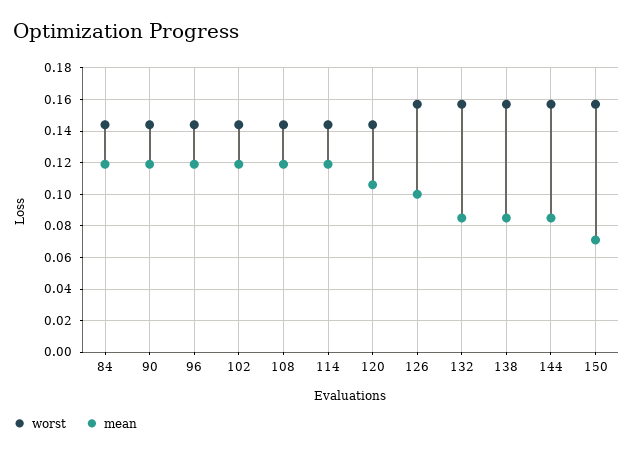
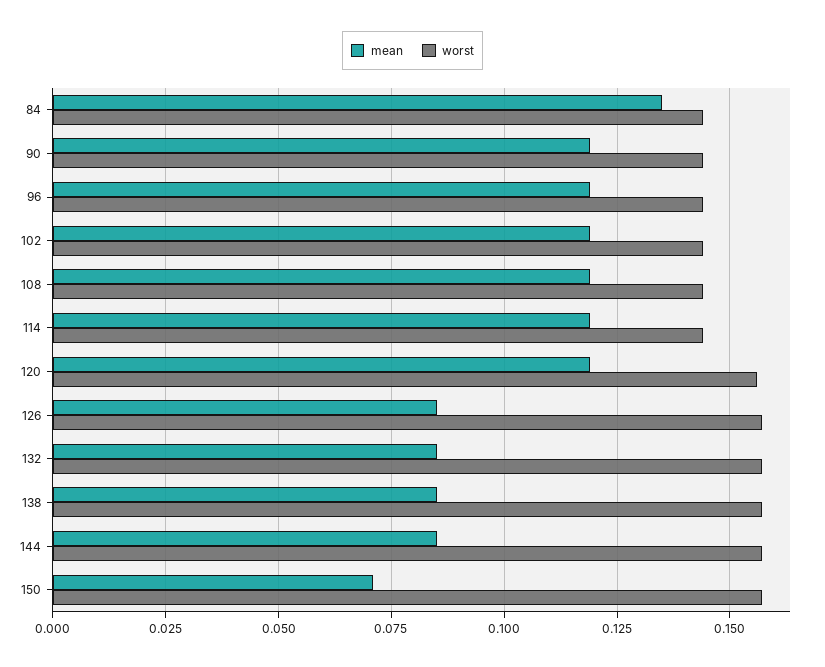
mean, 84: 0.12 -> 0.135
worst, 120: 0.145 -> 0.155
mean, 120: 0.105 -> 0.12
mean, 126: 0.1 -> 0.085

